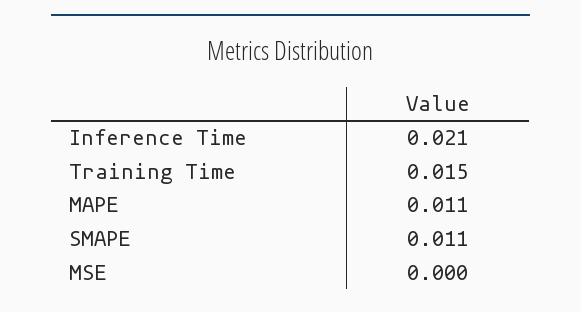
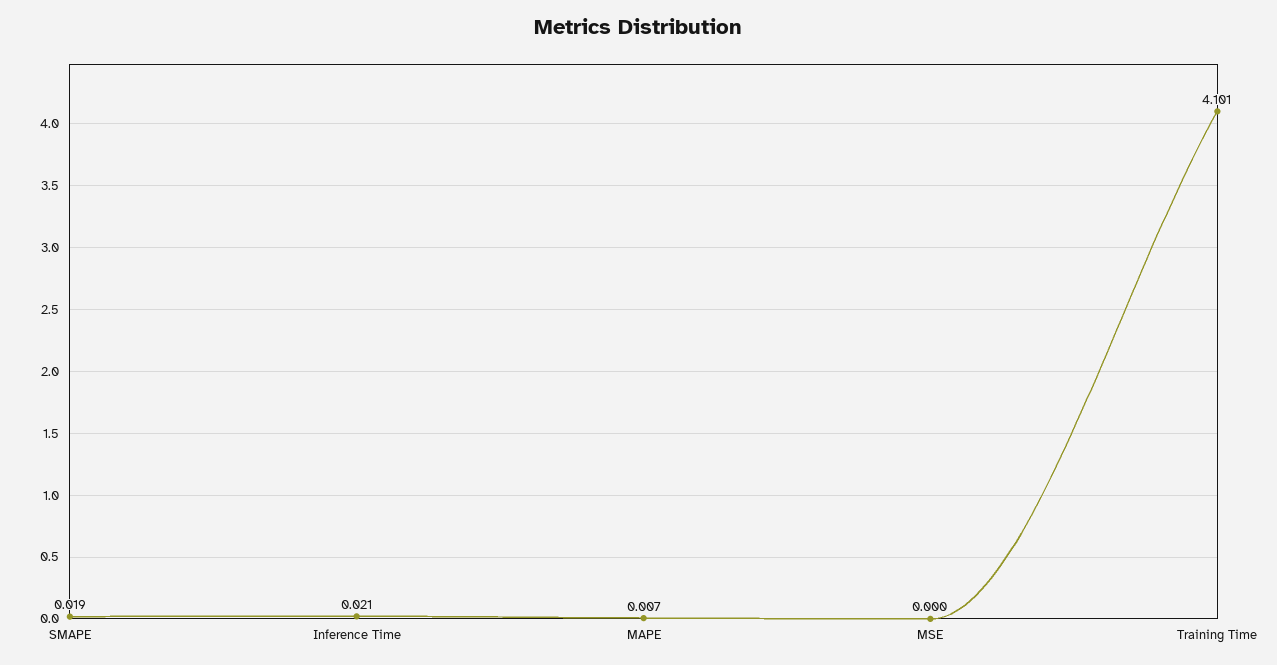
Training Time: 0.015 -> 4.101
MAPE: 0.011 -> 0.007
SMAPE: 0.011 -> 0.019

